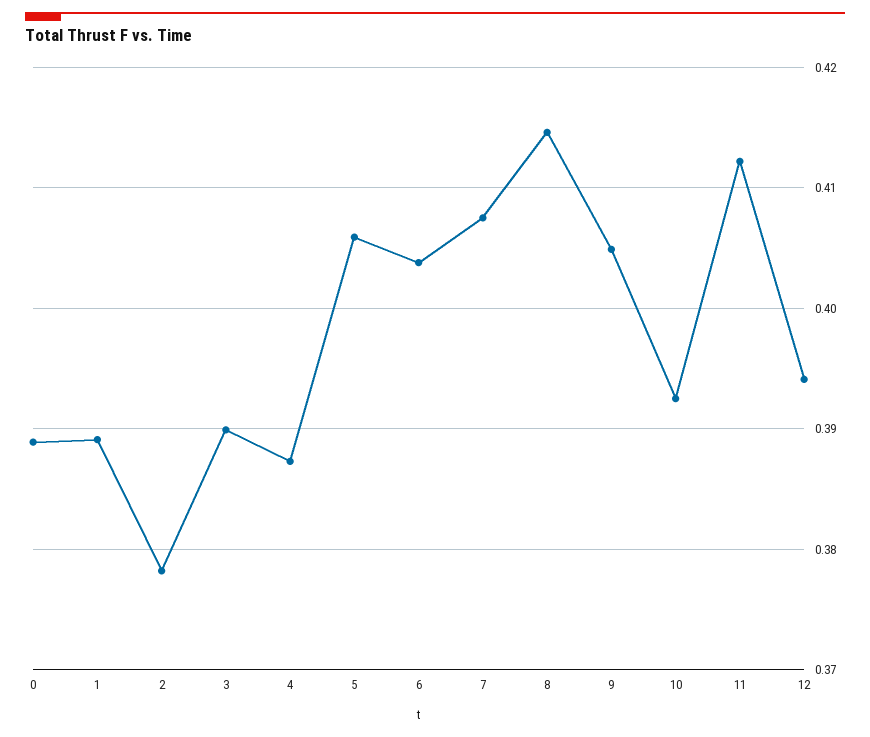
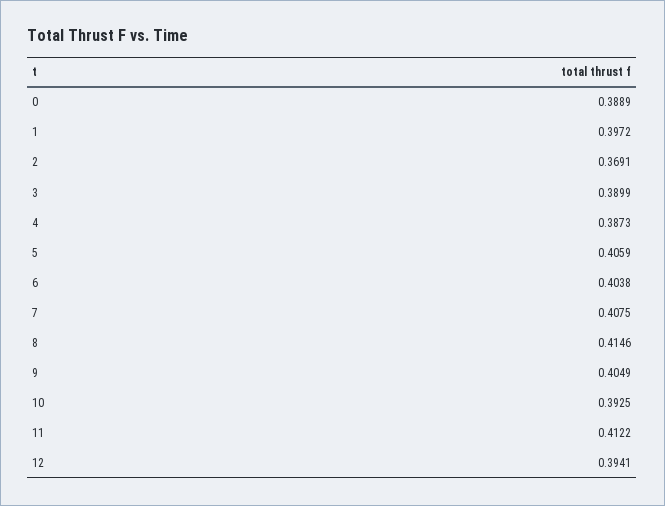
1: 0.389 -> 0.3972
2: 0.378 -> 0.3691

